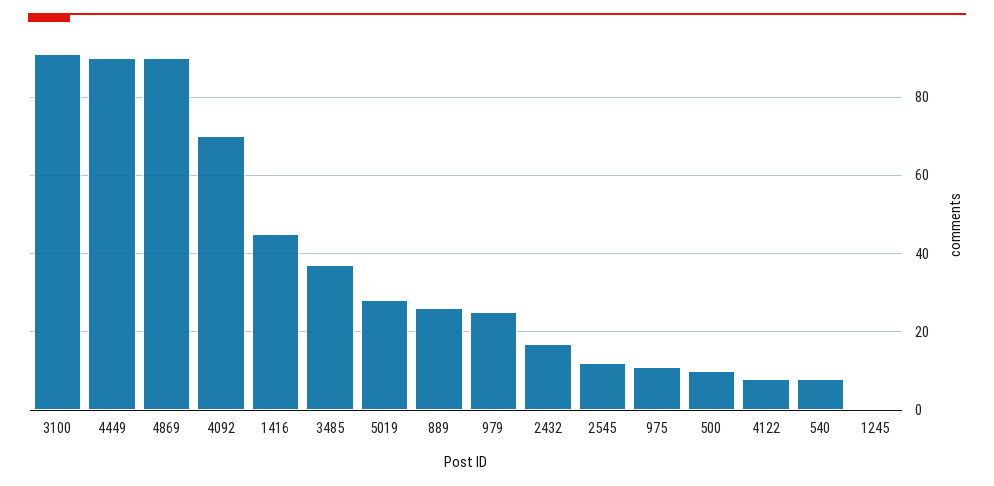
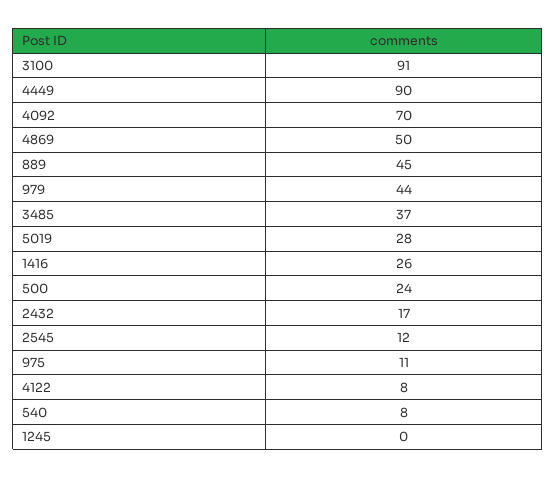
4869: 90 -> 50
1416: 45 -> 26
889: 25 -> 45
979: 25 -> 44
500: 10 -> 24

